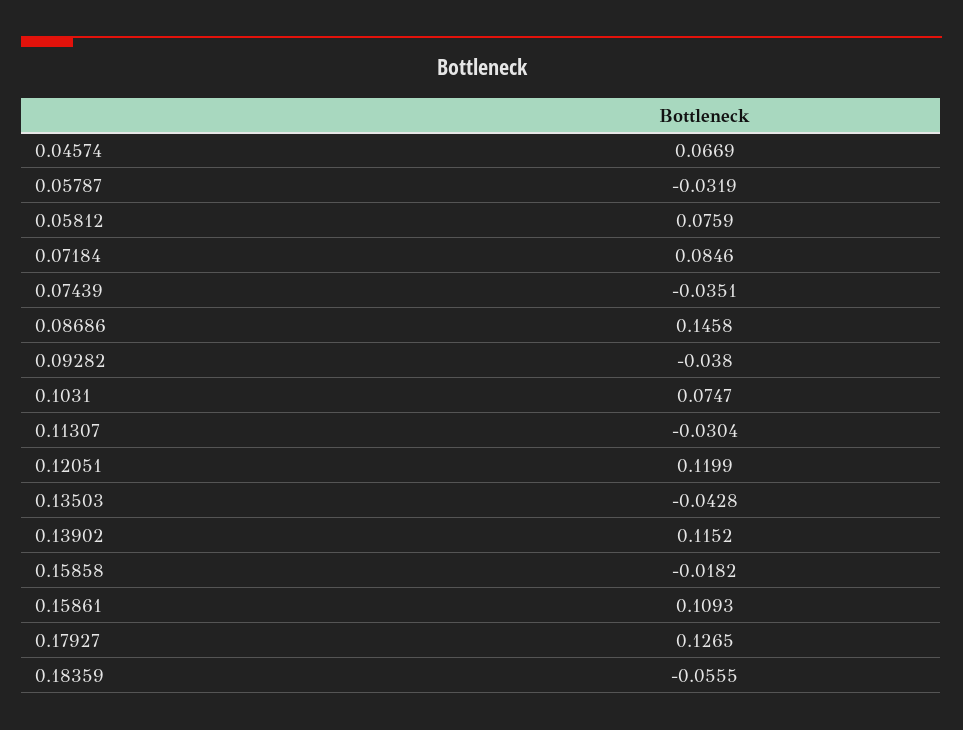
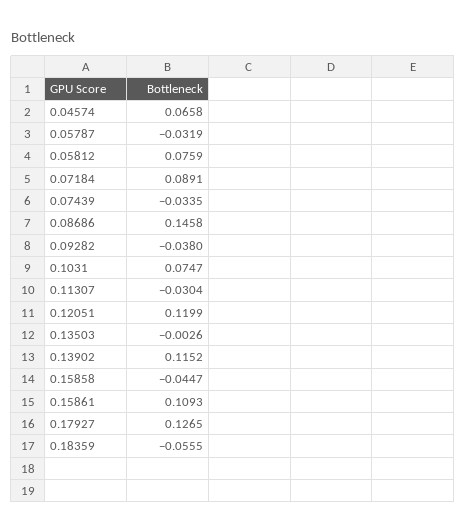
0.04574: 0.0669 -> 0.0658
0.07184: 0.0846 -> 0.0891
0.07439: -0.0351 -> -0.0335
0.13503: -0.0428 -> -0.0026
0.15858: -0.0182 -> -0.0447

